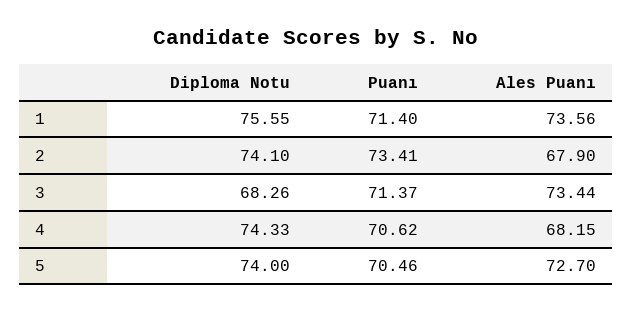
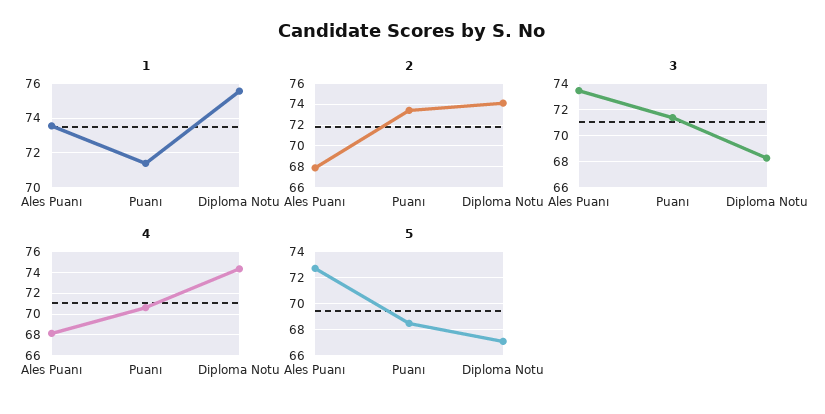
5, Diploma Notu: 74 -> 67
5, Puanı: 70.46 -> 68.5

